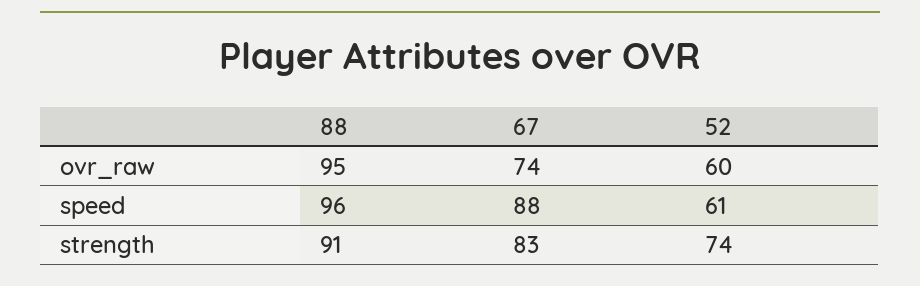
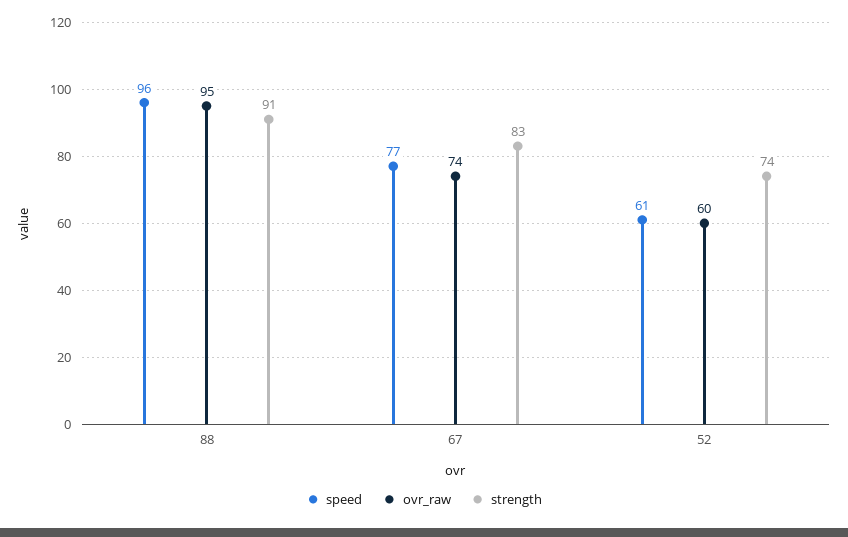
speed, 67: 88 -> 77

